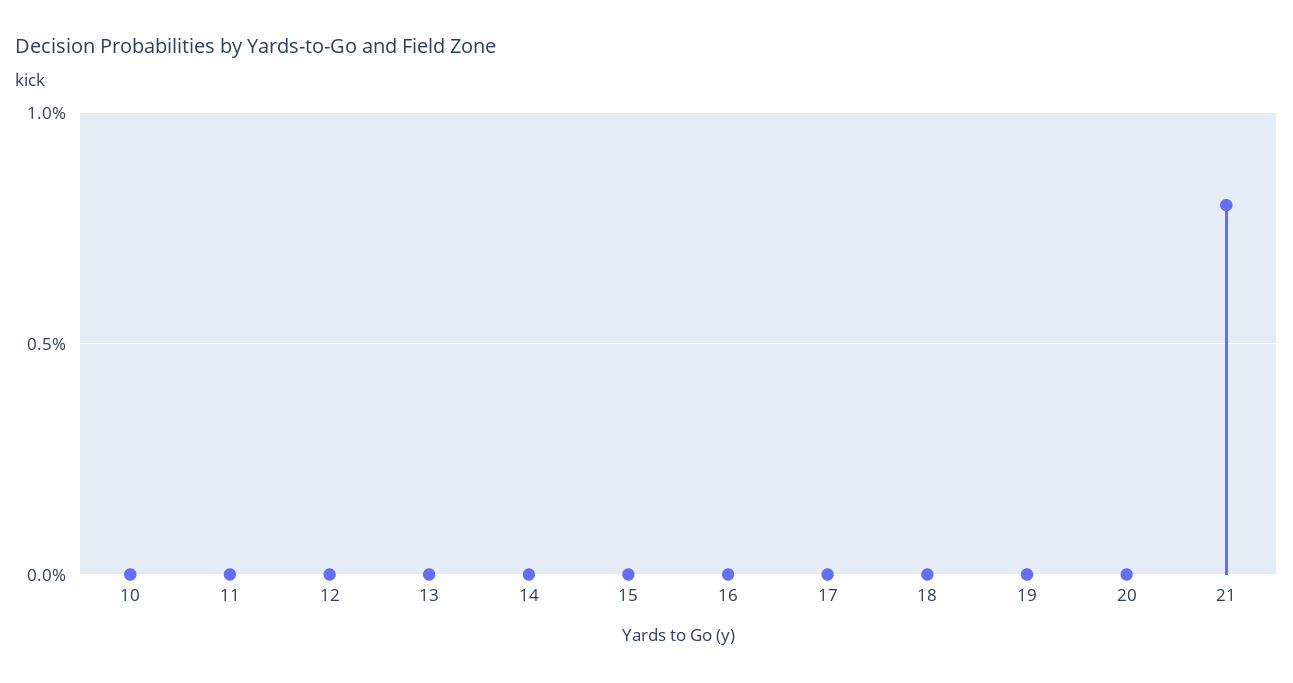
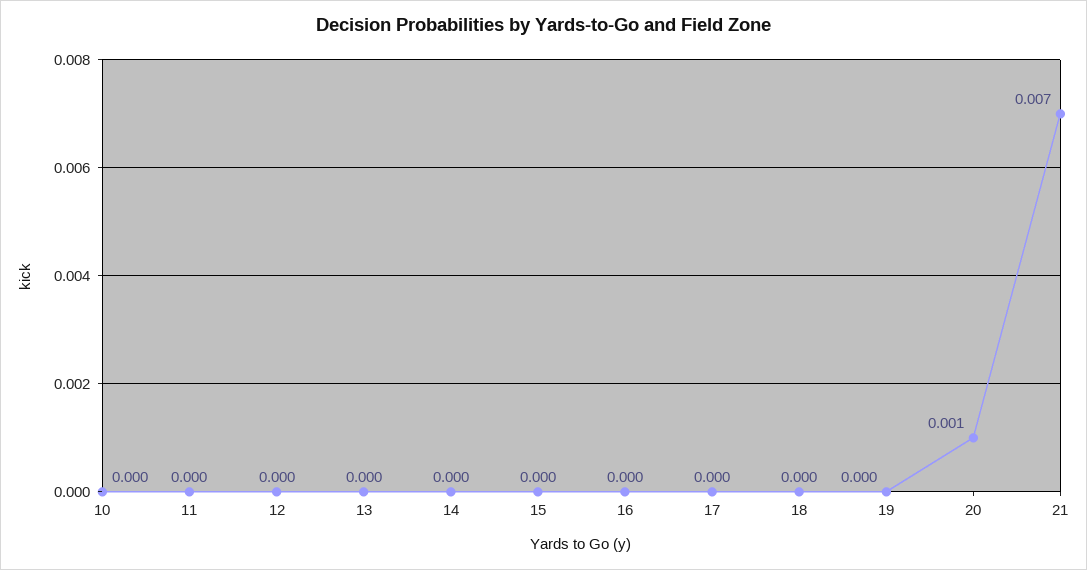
20: 0 -> 0.001
21: 0.008 -> 0.007

